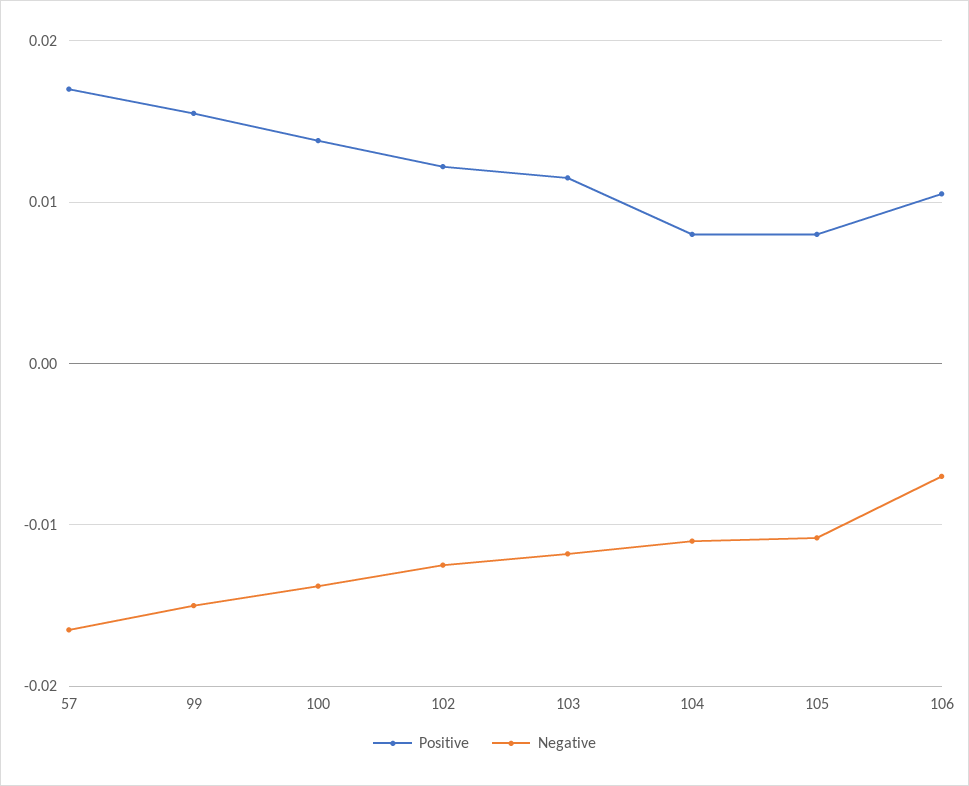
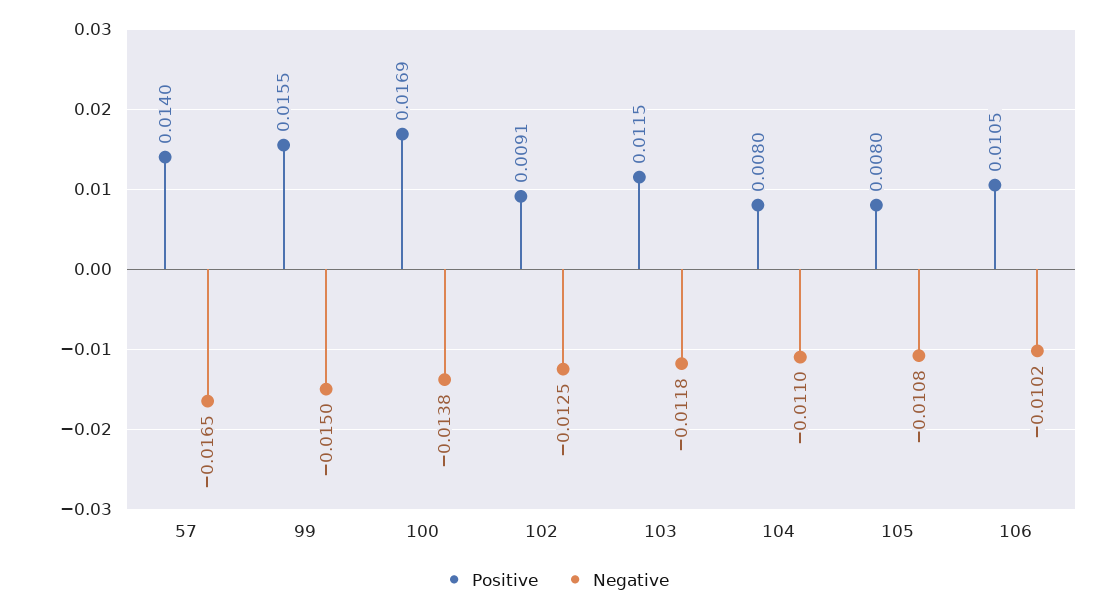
Positive, 57: 0.017 -> 0.014
Positive, 100: 0.014 -> 0.0169
Positive, 102: 0.012 -> 0.0091
Negative, 106: -0.007 -> -0.0102

